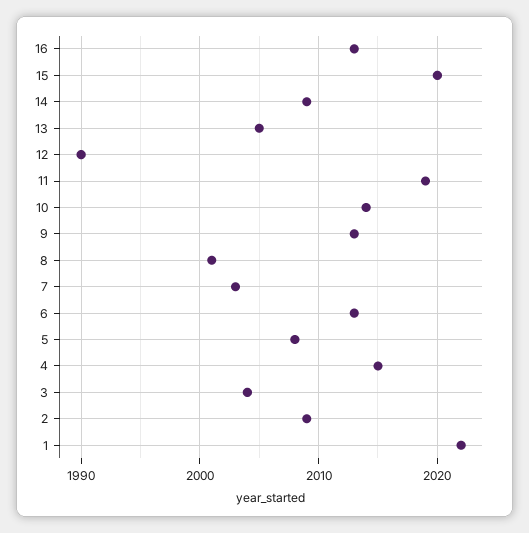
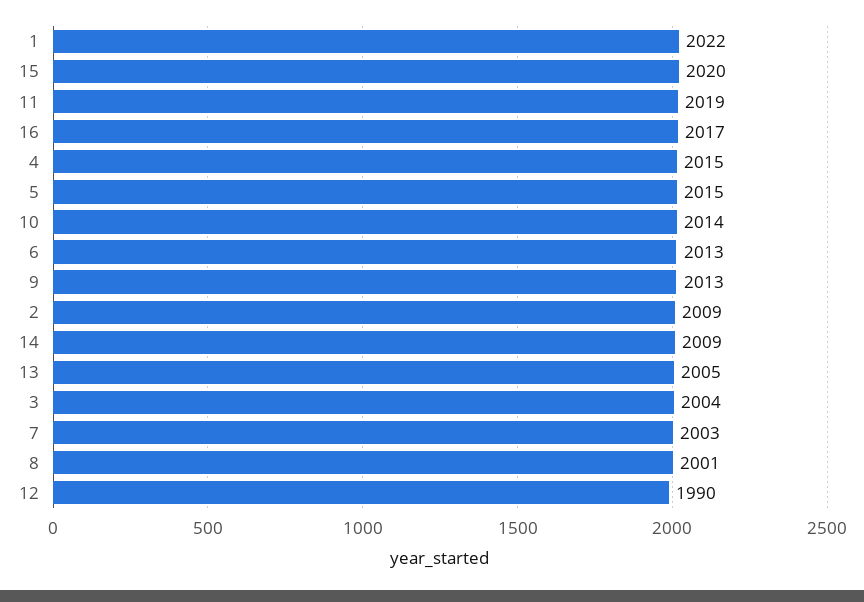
16: 2013 -> 2017
5: 2008 -> 2015

